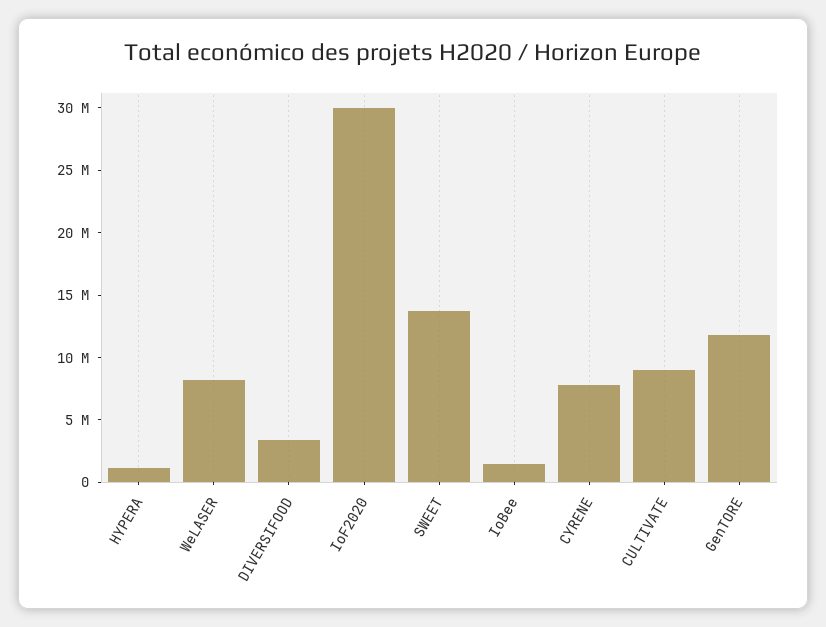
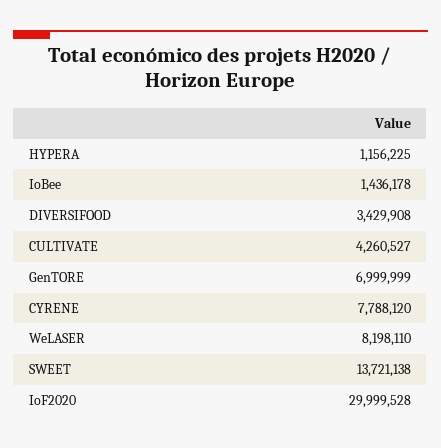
CULTIVATE: 9000000 -> 4260527
GenTORE: 12000000 -> 6999999

